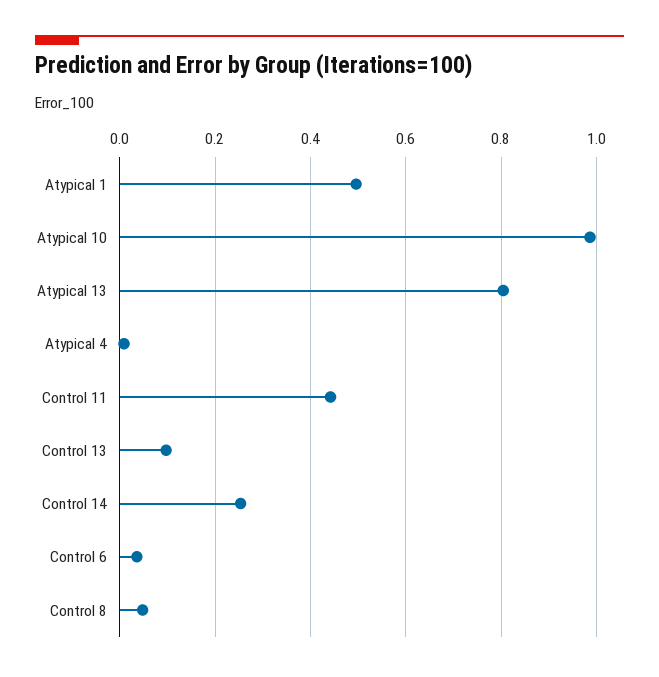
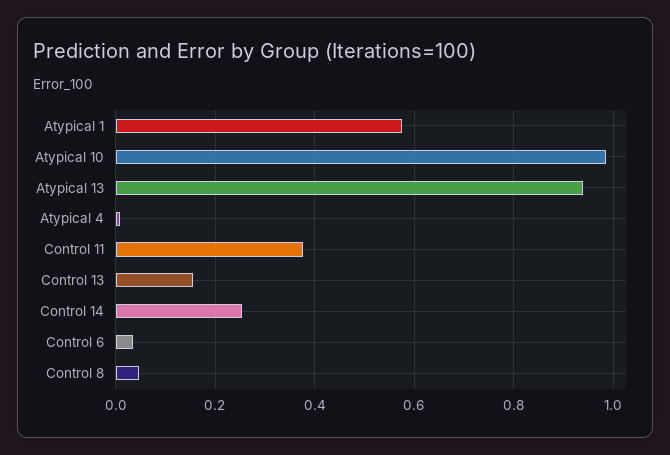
Atypical 1: 0.5 -> 0.58
Atypical 13: 0.8 -> 0.94
Control 11: 0.44 -> 0.38
Control 13: 0.1 -> 0.16

